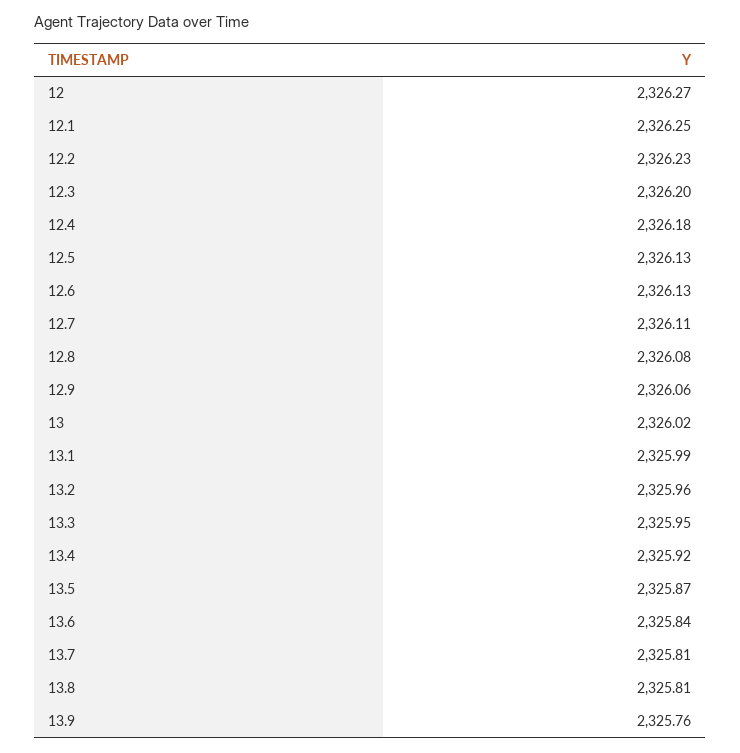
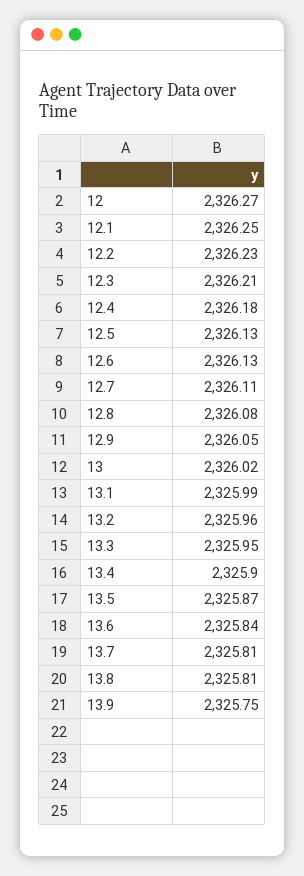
12.3: 2326.2 -> 2326.21
12.9: 2326.06 -> 2326.05
13.4: 2325.92 -> 2325.9
13.9: 2325.76 -> 2325.75

